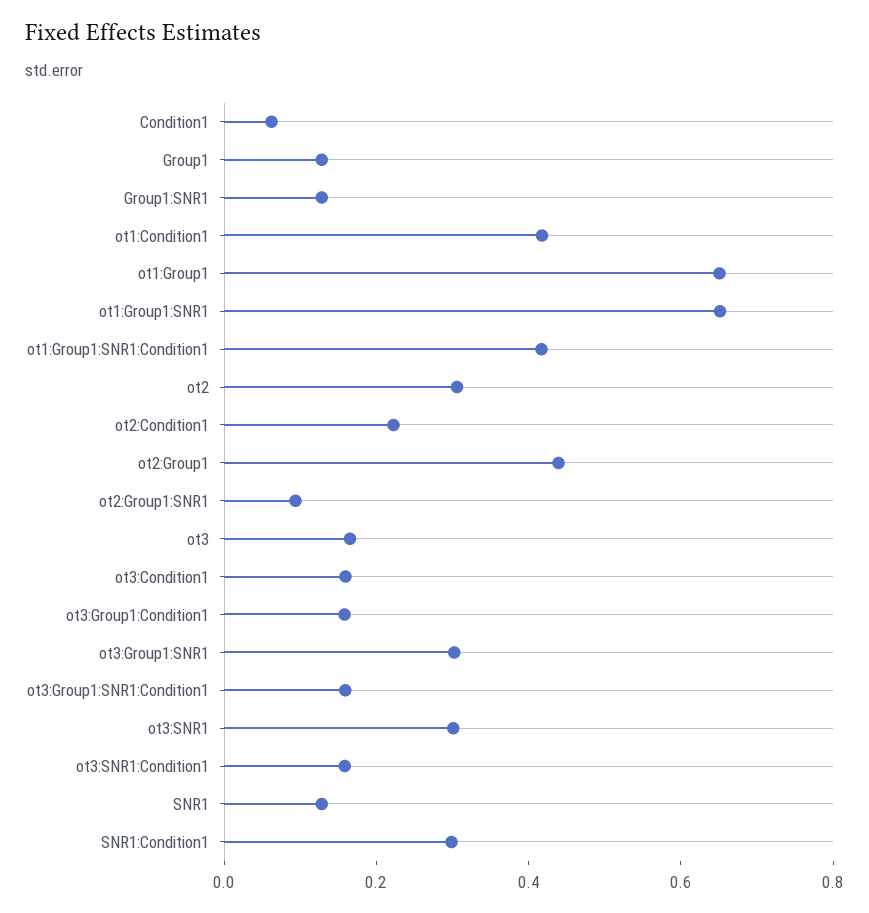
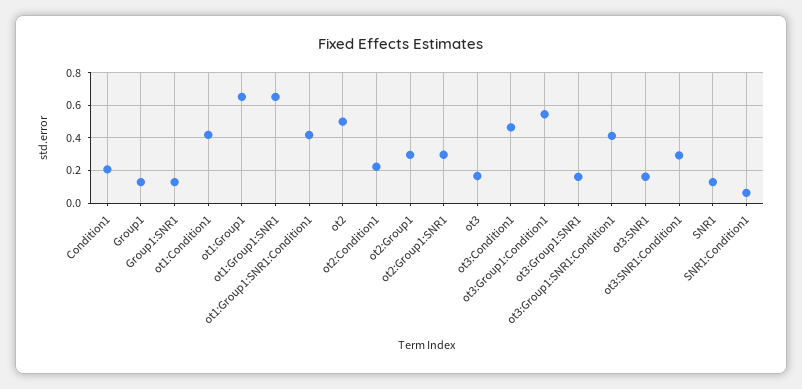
Condition1: 0.05 -> 0.2
ot2: 0.3 -> 0.5
ot2:Group1: 0.45 -> 0.3
ot2:Group1:SNR1: 0.1 -> 0.3
ot3:Condition1: 0.15 -> 0.45
ot3:Group1:Condition1: 0.15 -> 0.55
ot3:Group1:SNR1: 0.3 -> 0.15
ot3:Group1:SNR1:Condition1: 0.15 -> 0.4
ot3:SNR1: 0.3 -> 0.15
ot3:SNR1:Condition1: 0.15 -> 0.3
SNR1:Condition1: 0.3 -> 0.05

